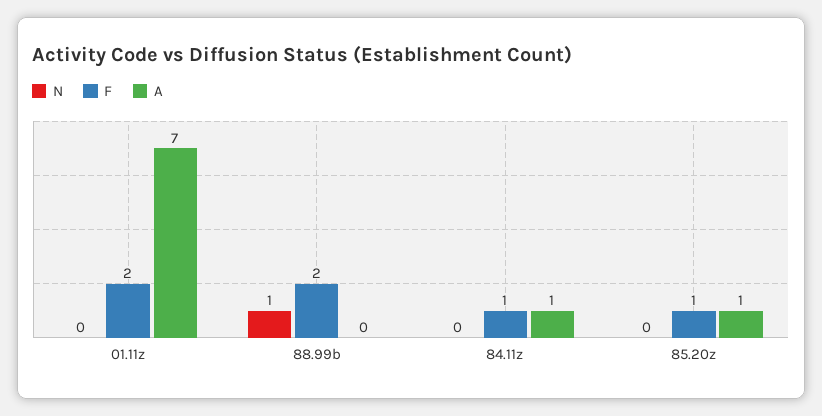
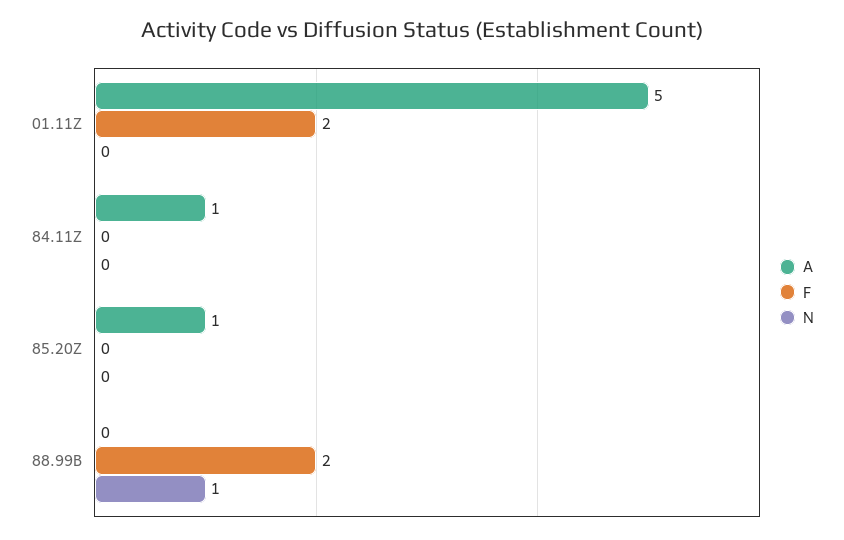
A, 01.11z: 7 -> 5
F, 84.11z: 1 -> 0
F, 85.20z: 1 -> 0

